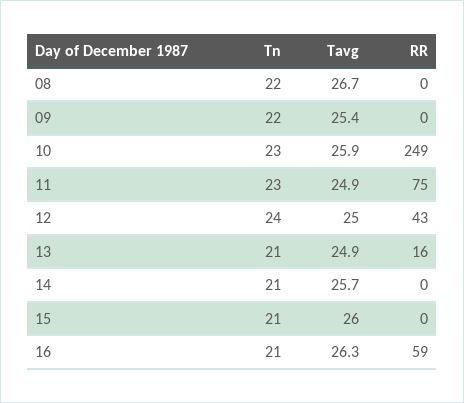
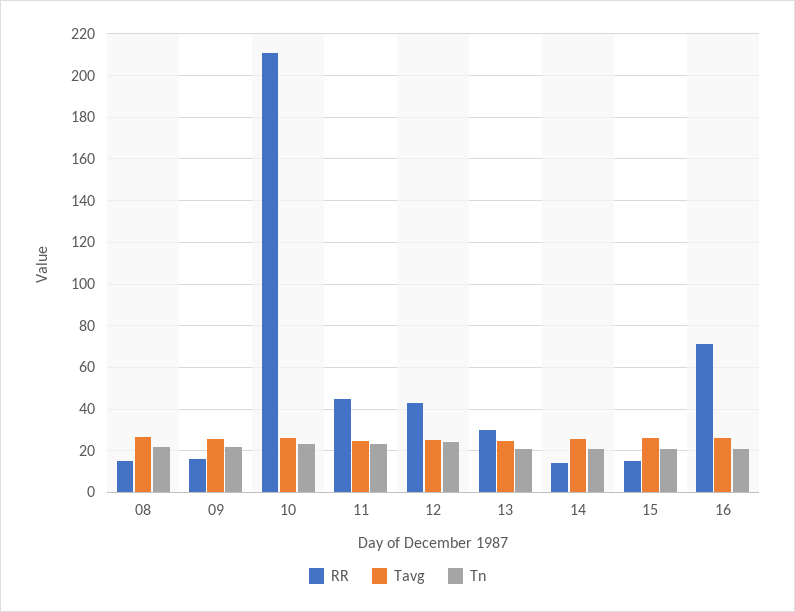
RR, 08: 0 -> 15
RR, 09: 0 -> 15
RR, 10: 249 -> 210
RR, 11: 75 -> 45
RR, 13: 16 -> 30
RR, 14: 0 -> 15
RR, 15: 0 -> 15
RR, 16: 59 -> 70

